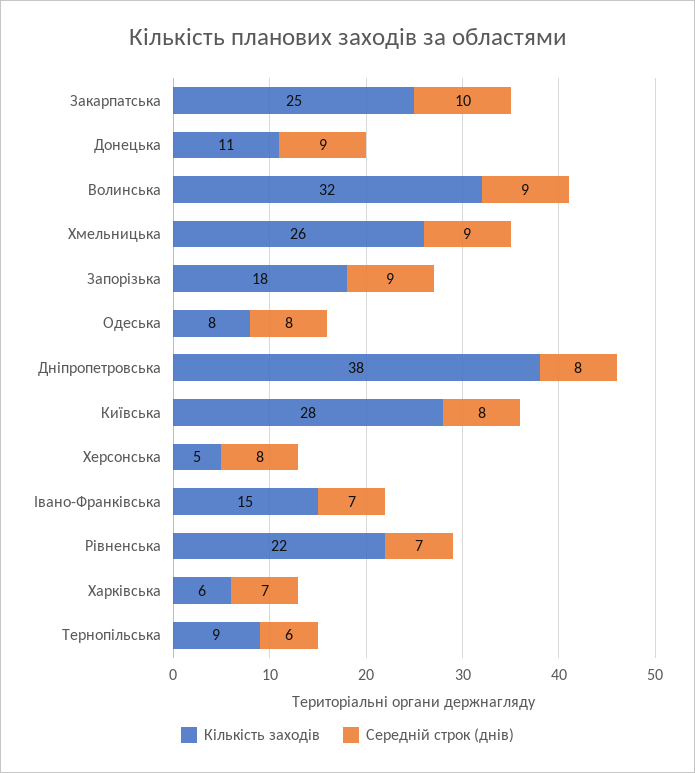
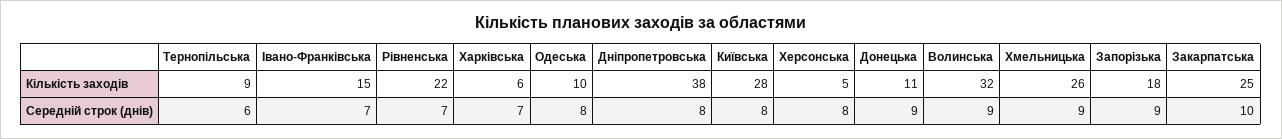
Кількість заходів, Одеська: 8 -> 10

